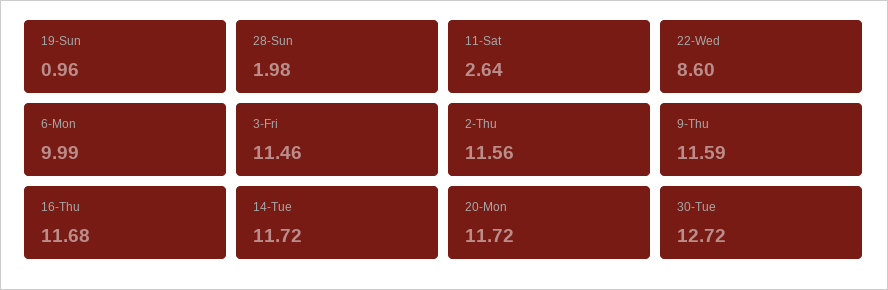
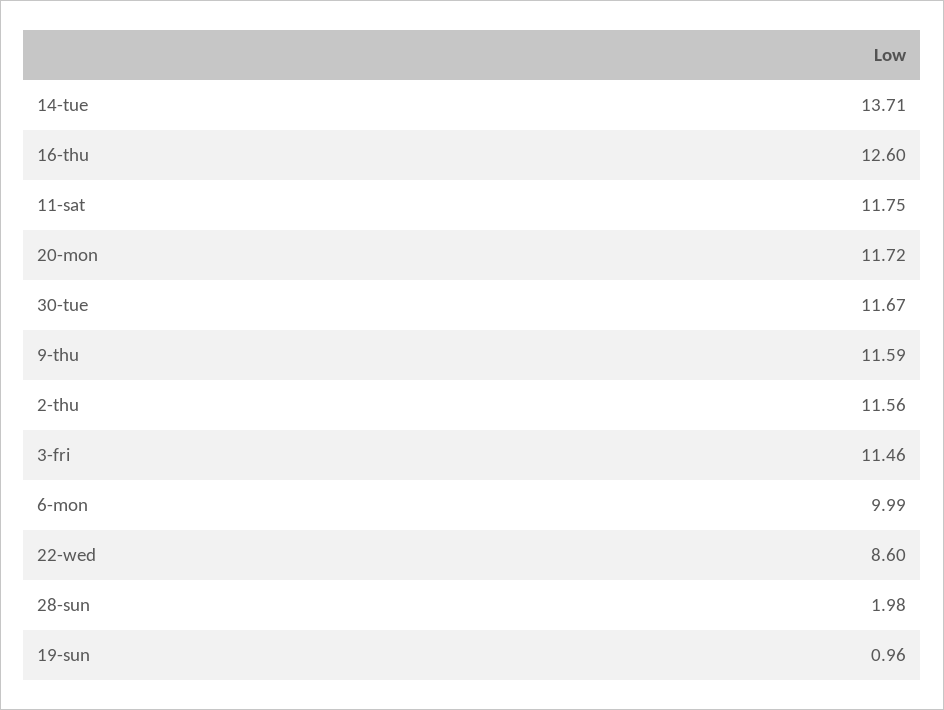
11-Sat: 2.64 -> 11.75
16-Thu: 11.68 -> 12.6
14-Tue: 11.72 -> 13.71
30-Tue: 12.72 -> 11.67

